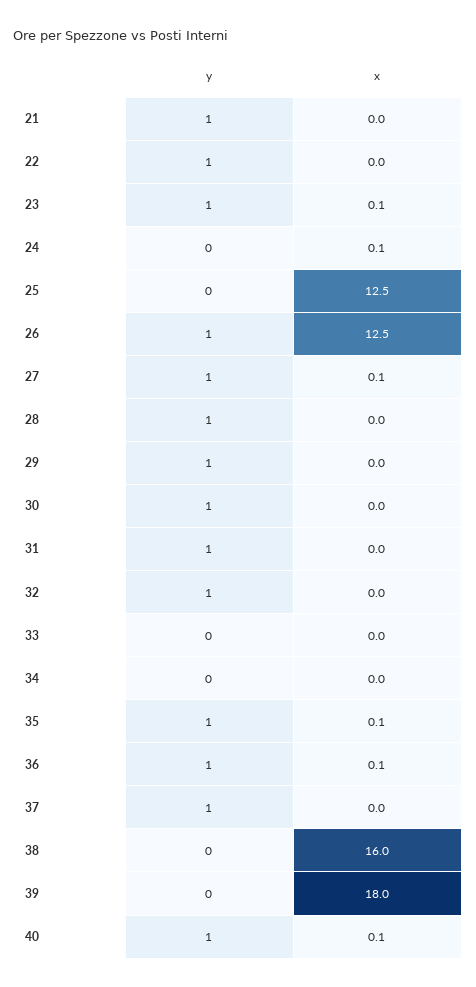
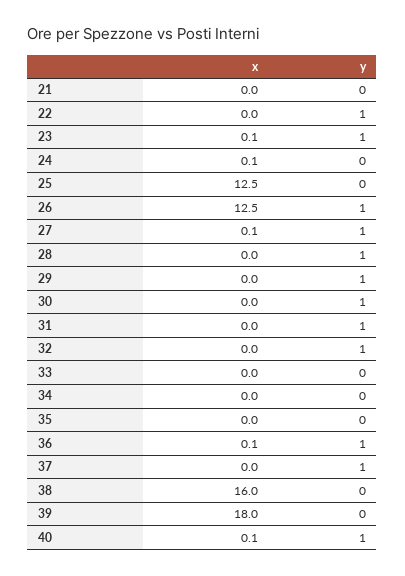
y, 21: 1 -> 0
y, 35: 1 -> 0
x, 35: 0.1 -> 0

